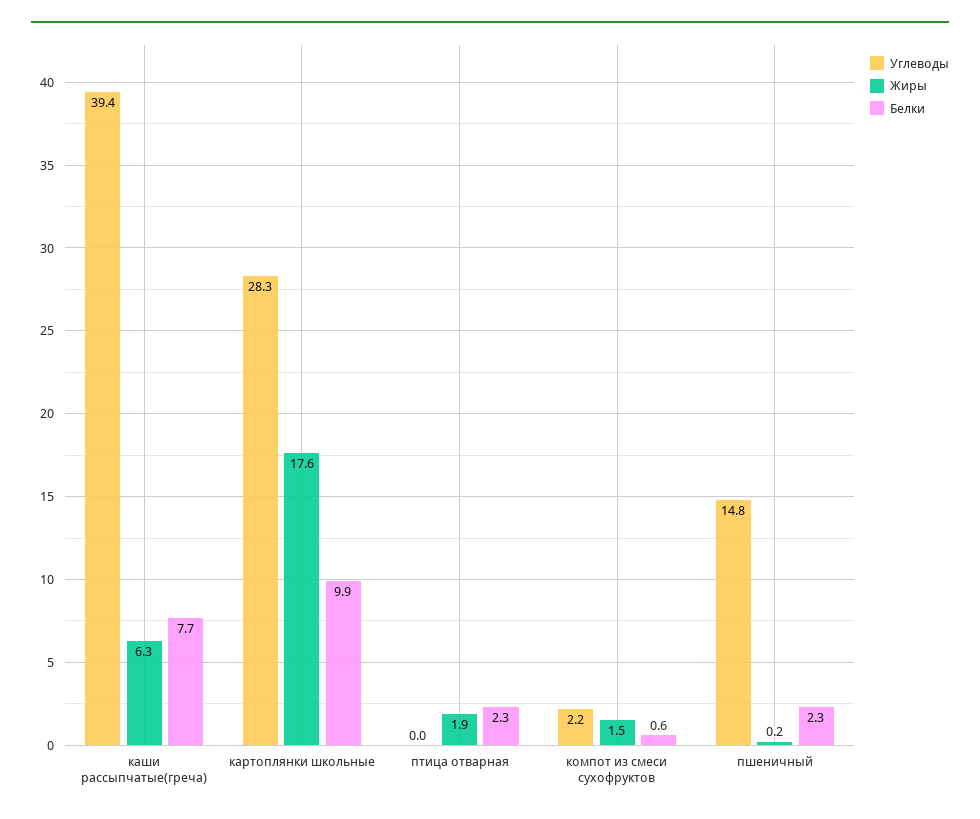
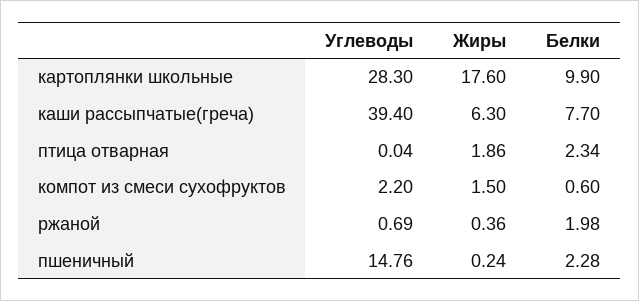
Углеводы, ржаной: none -> 0.69
Жиры, ржаной: none -> 0.36
Белки, ржаной: none -> 1.98

